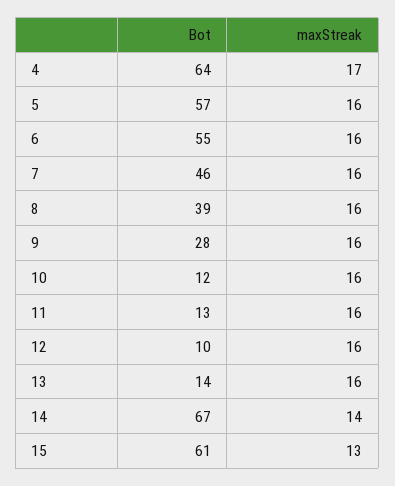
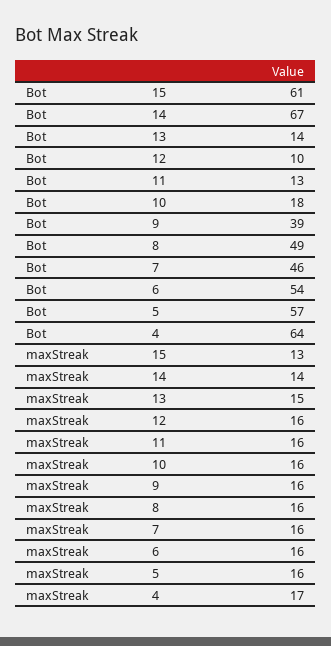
Bot, 6: 55 -> 54
Bot, 8: 39 -> 49
Bot, 9: 28 -> 39
Bot, 10: 12 -> 18
maxStreak, 13: 16 -> 15

